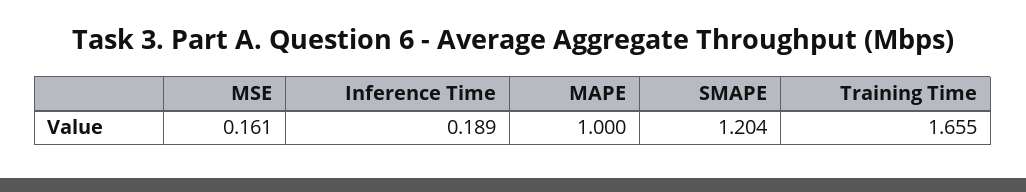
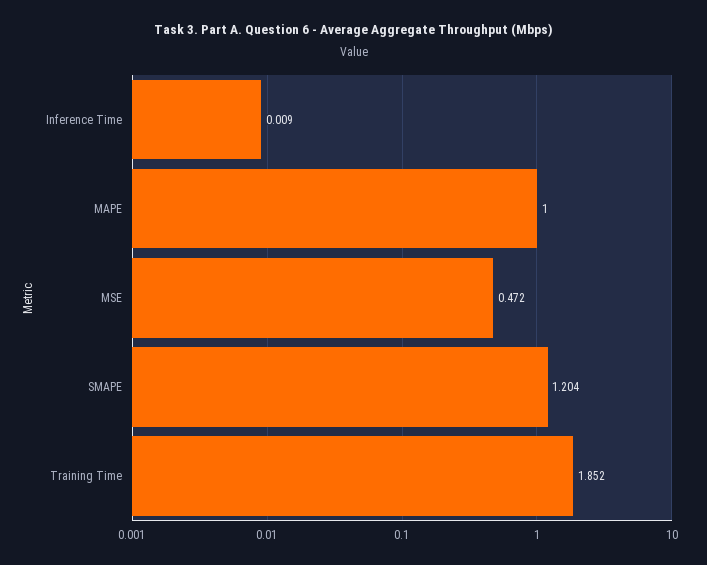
MSE: 0.161 -> 0.472
Inference Time: 0.189 -> 0.009
Training Time: 1.655 -> 1.852

